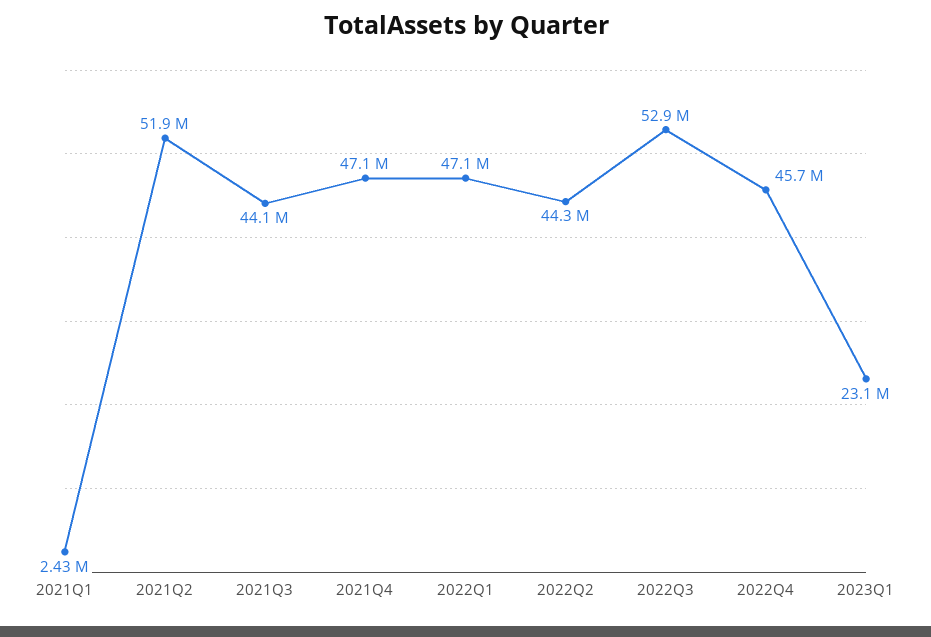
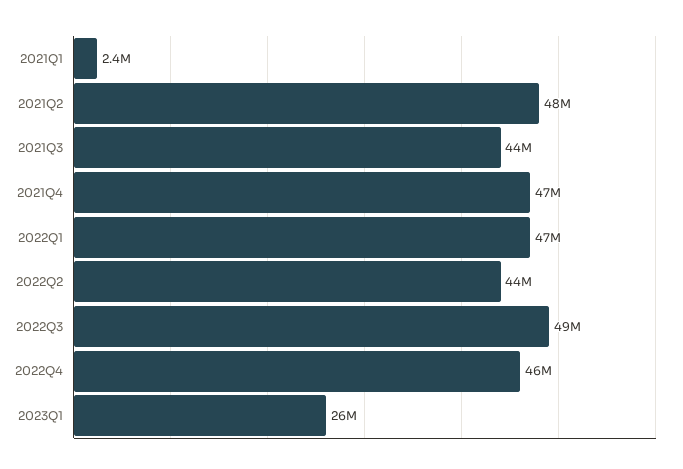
2021Q2: 51900000 -> 48000000
2022Q3: 52900000 -> 49000000
2023Q1: 23100000 -> 26000000

